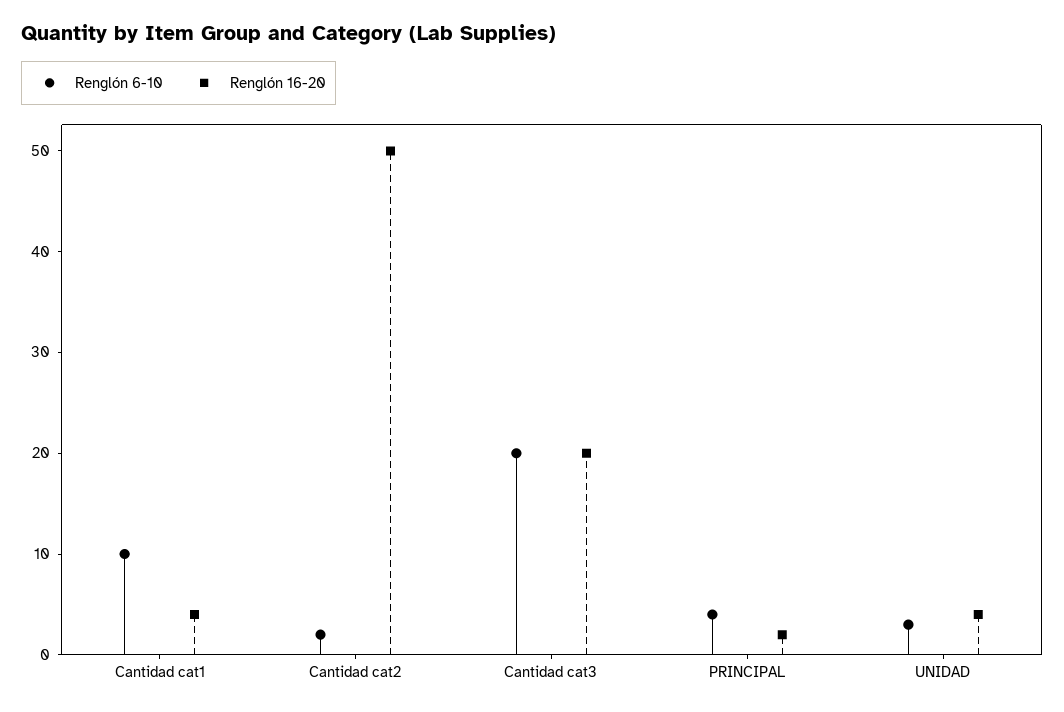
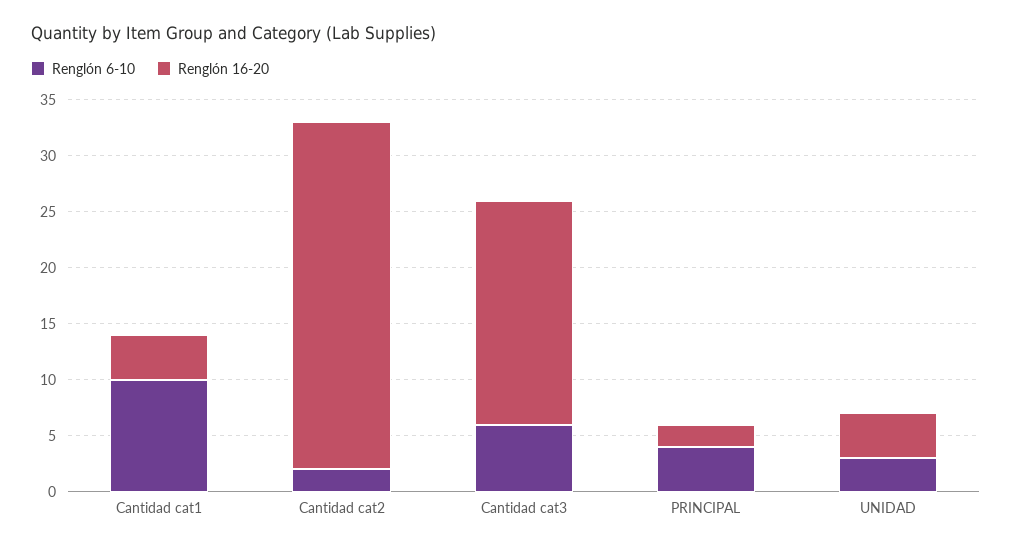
Renglón 16-20, Cantidad cat2: 50 -> 31
Renglón 6-10, Cantidad cat3: 20 -> 6

